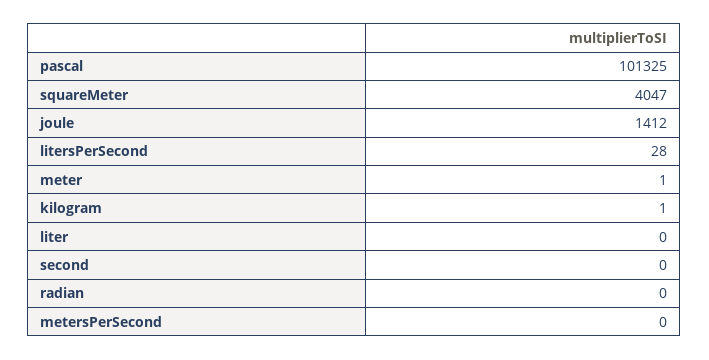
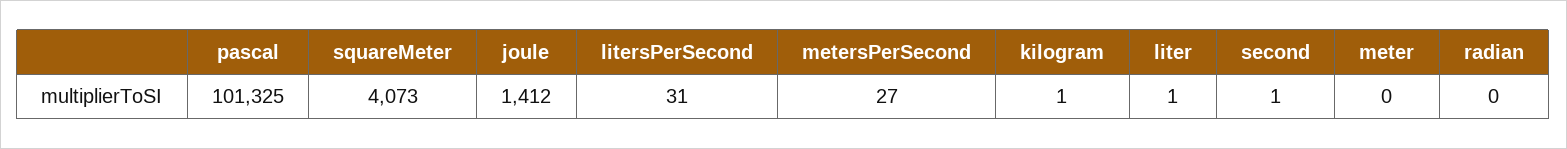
squareMeter: 4047 -> 4073
litersPerSecond: 28 -> 31
meter: 1 -> 0
liter: 0 -> 1
second: 0 -> 1
metersPerSecond: 0 -> 27

